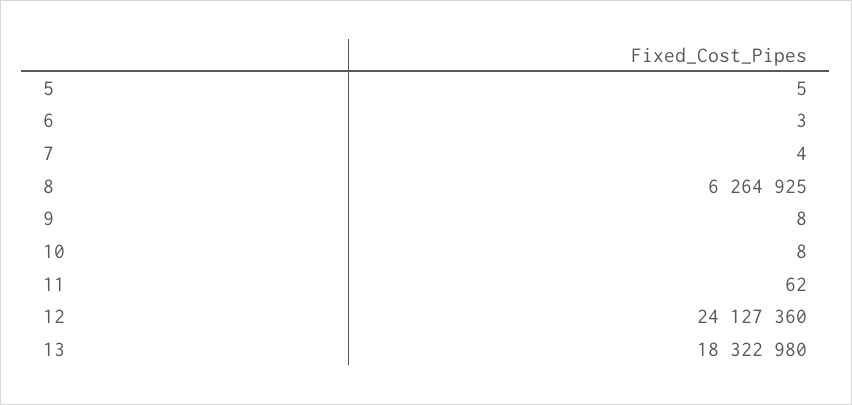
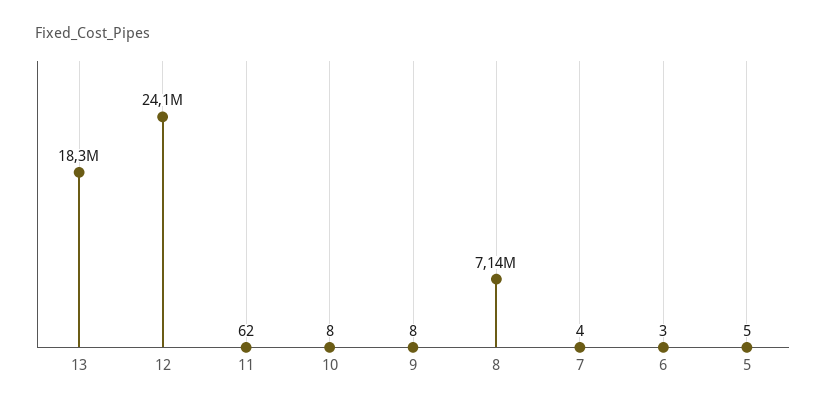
8: 6264925 -> 7140000

